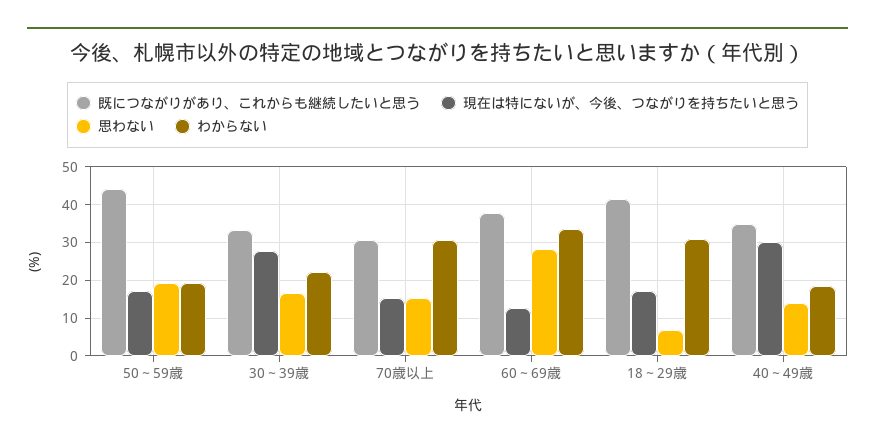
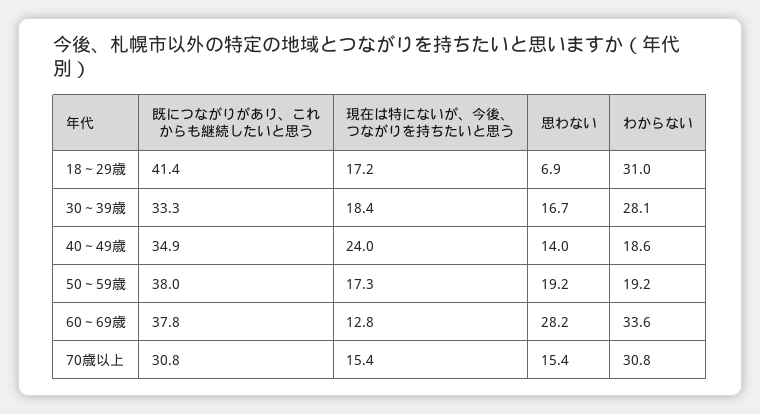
既につながりがあり、これからも継続したいと思う, 50～59歳: 44 -> 38
現在は特にないが、今後、つながりを持ちたいと思う, 30～39歳: 28 -> 18.4
わからない, 30～39歳: 22 -> 28.1
現在は特にないが、今後、つながりを持ちたいと思う, 40～49歳: 30 -> 24

